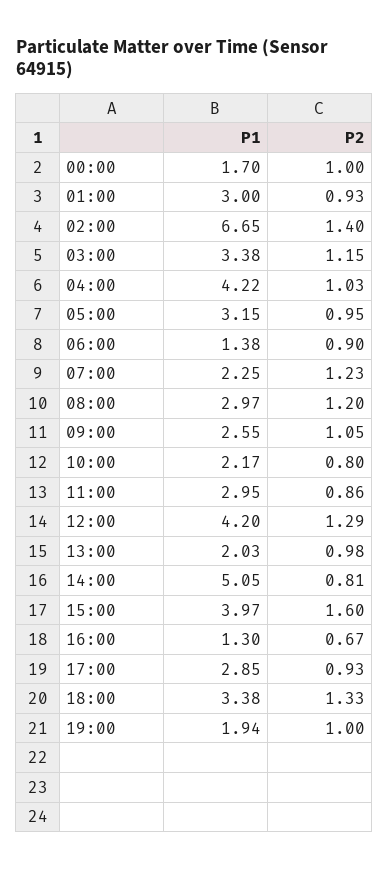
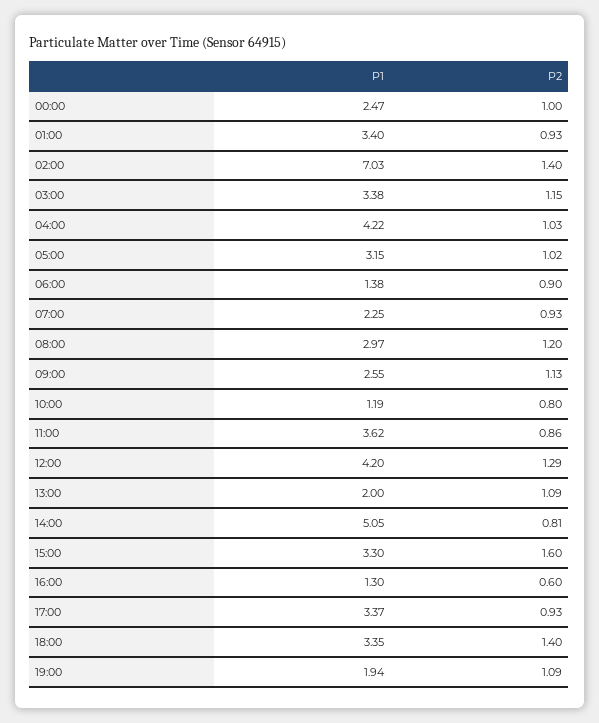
P1, 00:00: 1.7 -> 2.47
P1, 01:00: 3 -> 3.4
P1, 02:00: 6.65 -> 7.03
P2, 05:00: 0.95 -> 1.02
P2, 07:00: 1.23 -> 0.93
P2, 09:00: 1.05 -> 1.13
P1, 10:00: 2.17 -> 1.19
P1, 11:00: 2.95 -> 3.62
P1, 13:00: 2.03 -> 2
P2, 13:00: 0.98 -> 1.09
P1, 15:00: 3.97 -> 3.3
P2, 16:00: 0.67 -> 0.6
P1, 17:00: 2.85 -> 3.37
P1, 18:00: 3.38 -> 3.35
P2, 18:00: 1.33 -> 1.4
P2, 19:00: 1 -> 1.09

